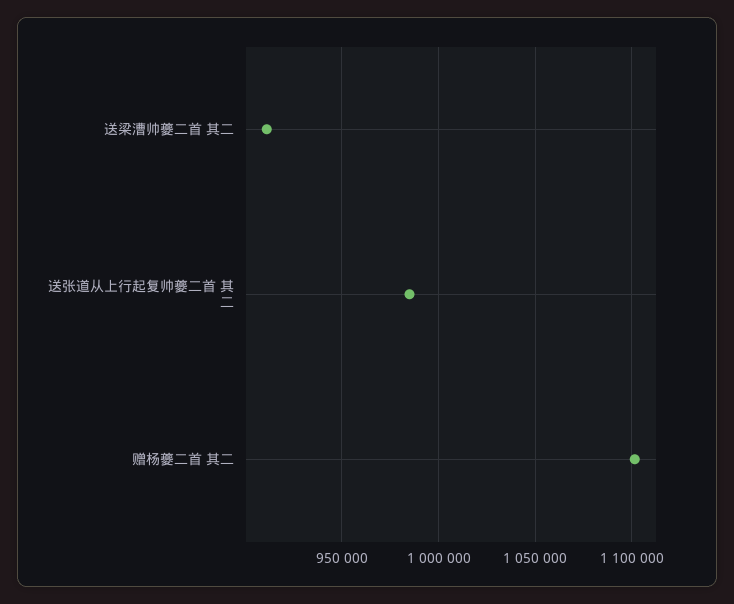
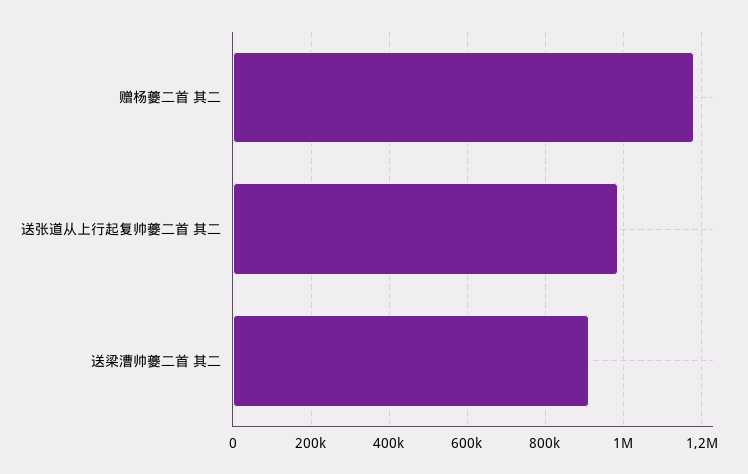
赠杨夔二首 其二: 1100000 -> 1180000

